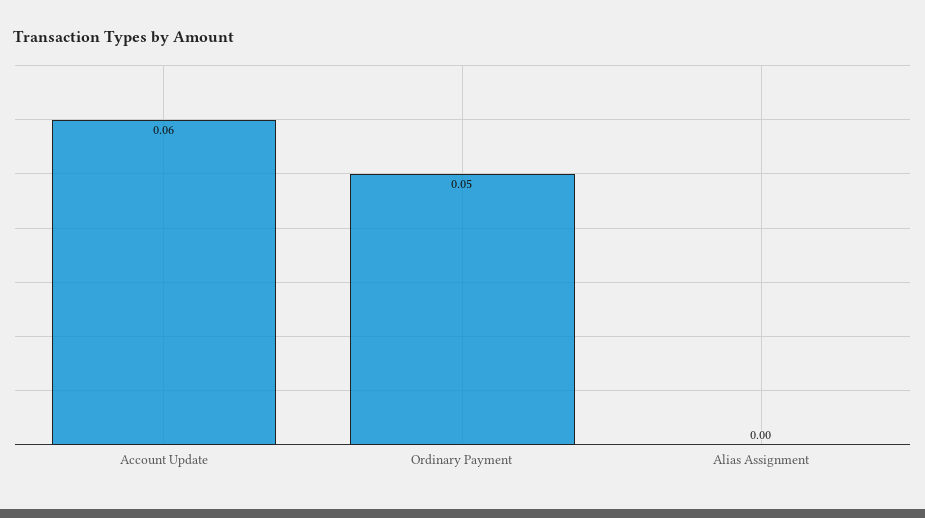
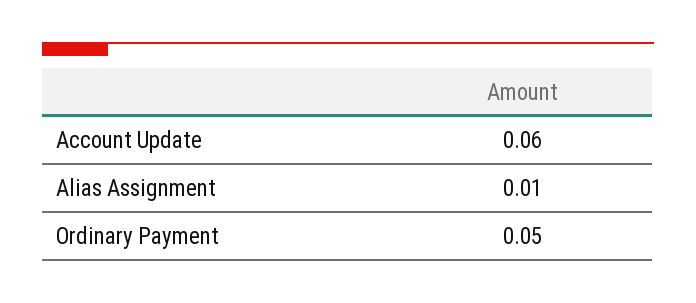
Alias Assignment: 0 -> 0.01

